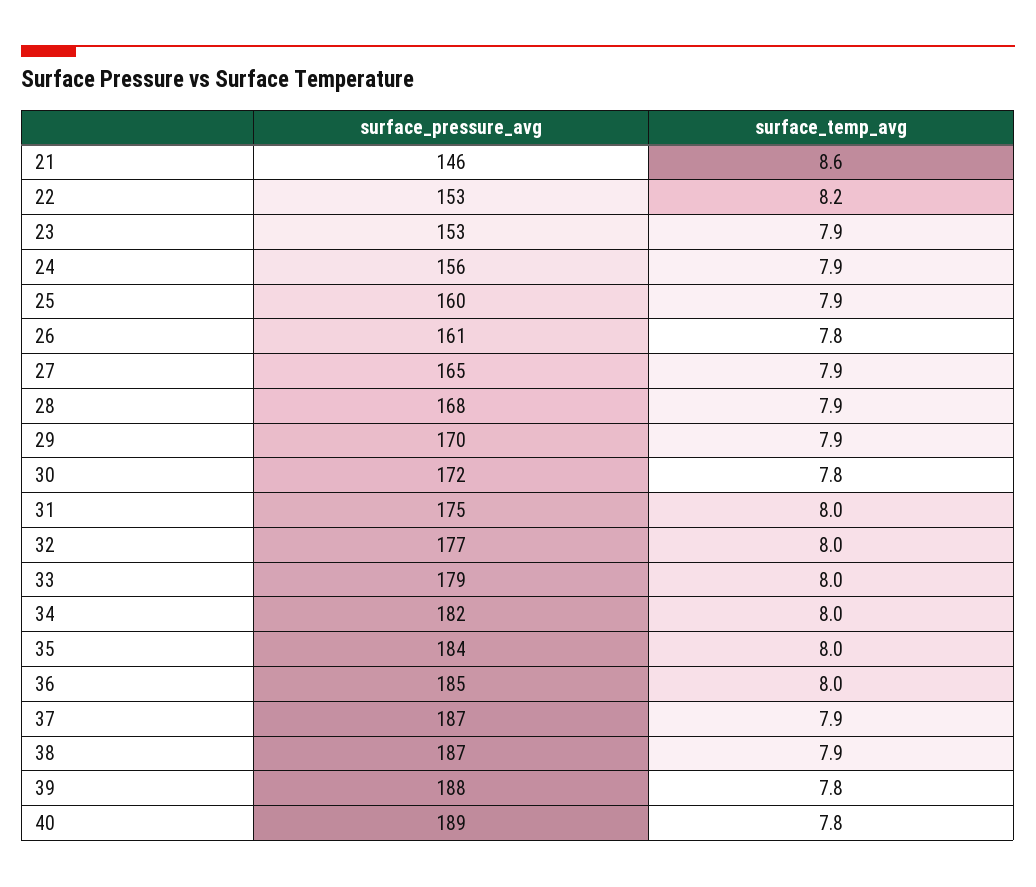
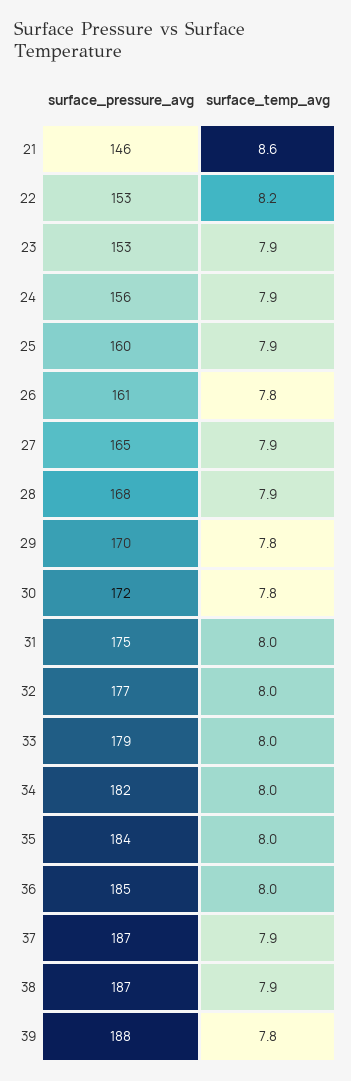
surface_temp_avg, 29: 7.9 -> 7.8
surface_pressure_avg, 40: 189 -> none
surface_temp_avg, 40: 7.8 -> none

